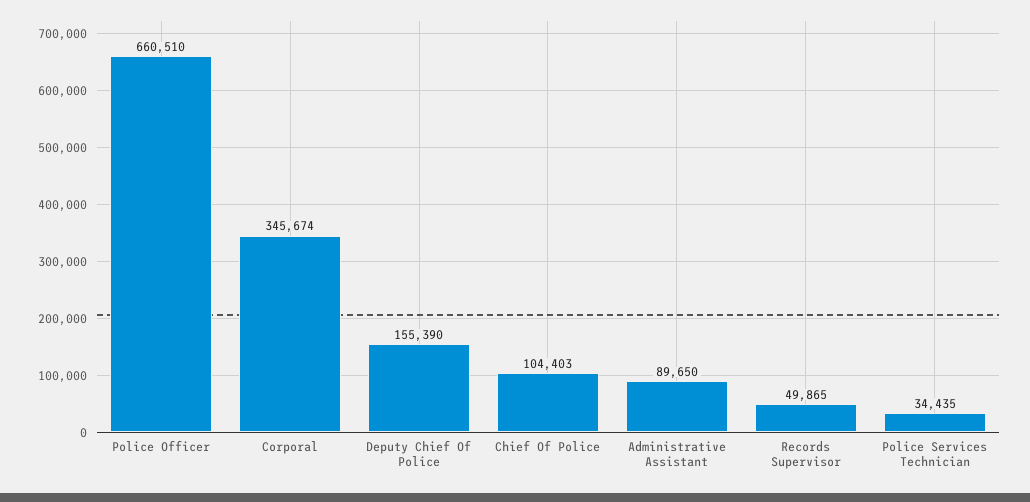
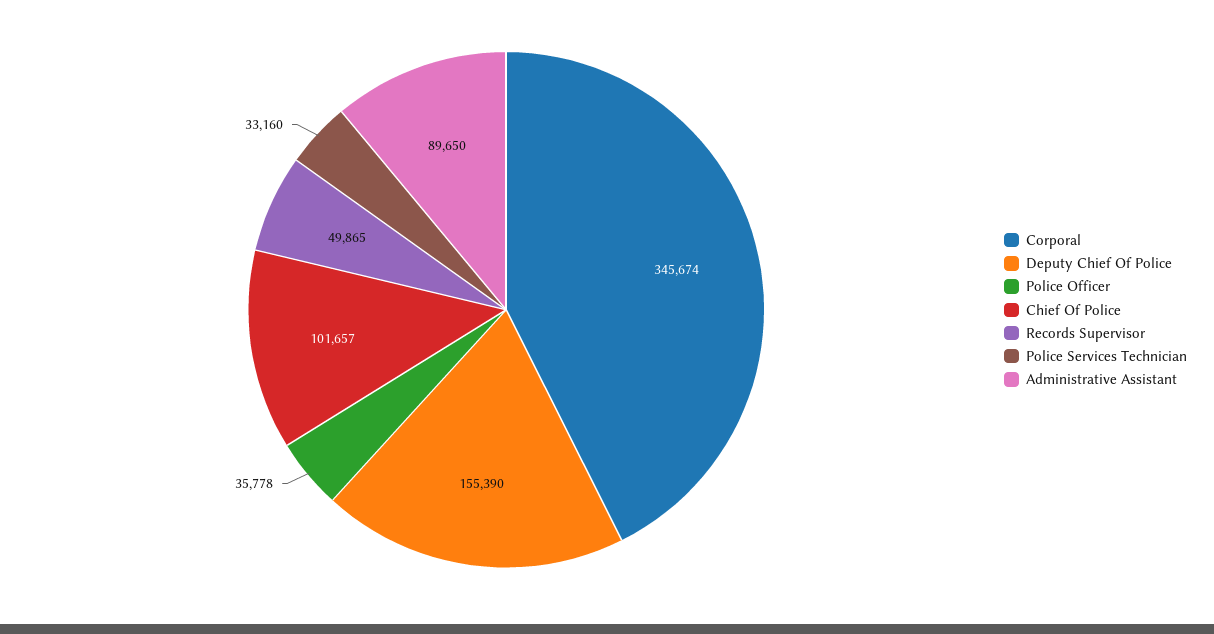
Police Officer: 660510 -> 35778
Chief Of Police: 104403 -> 101657
Police Services Technician: 34435 -> 33160

